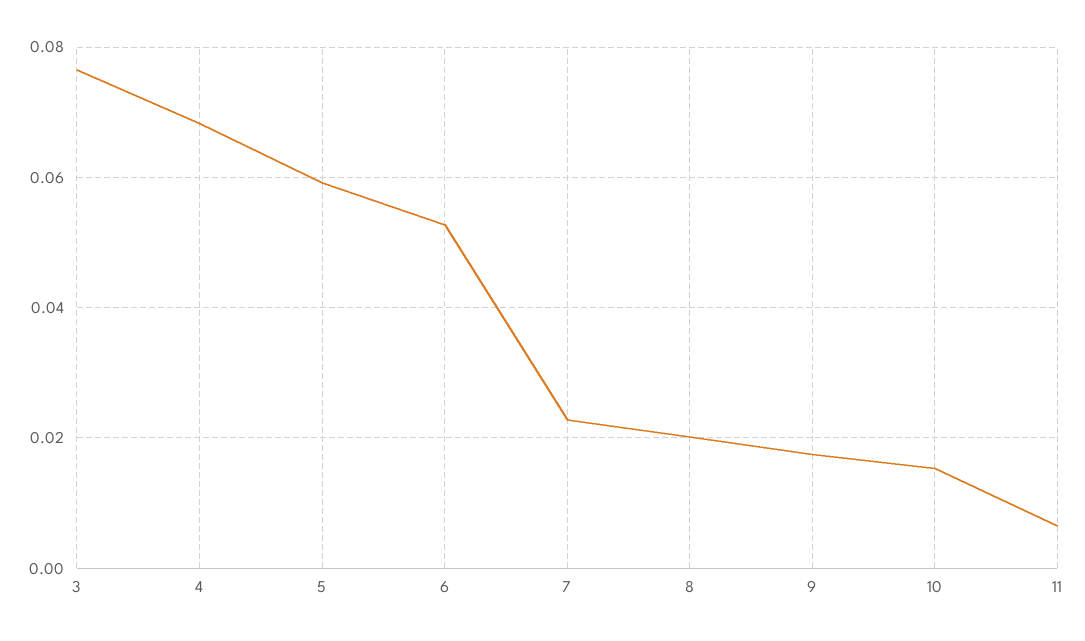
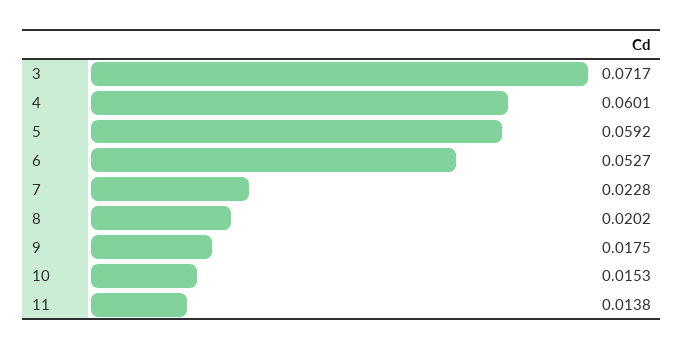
3: 0.076 -> 0.0717
4: 0.068 -> 0.0601
11: 0.006 -> 0.0138

